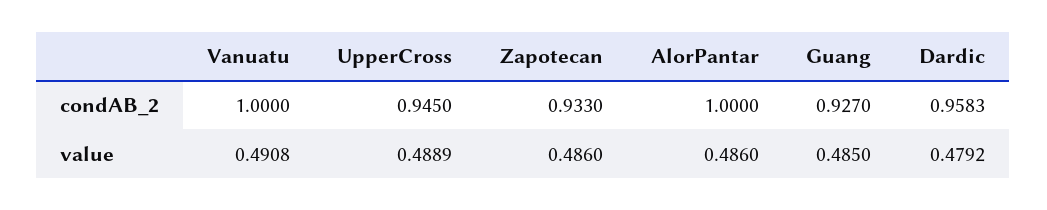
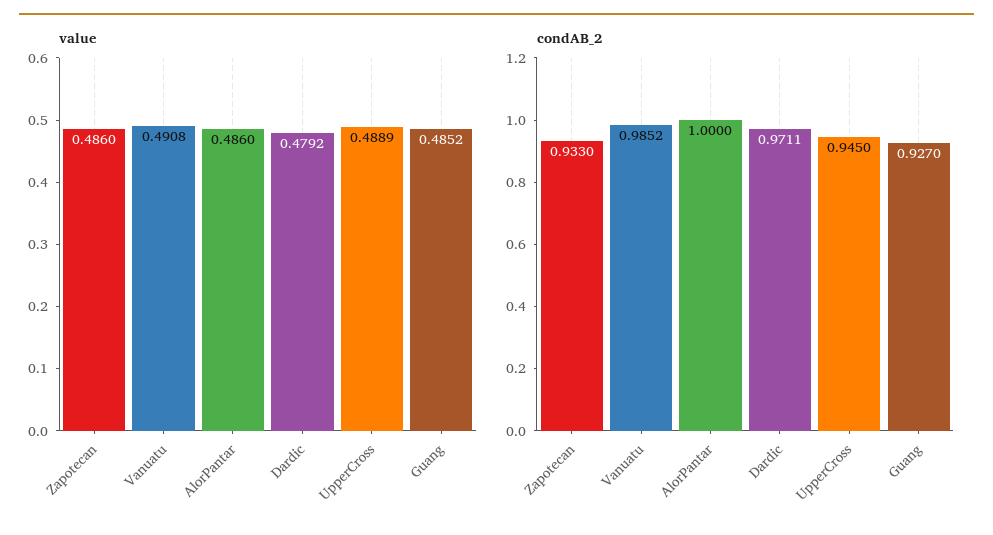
condAB_2, Vanuatu: 1 -> 0.9852
condAB_2, Dardic: 0.9583 -> 0.9711
value, Guang: 0.485 -> 0.4852

